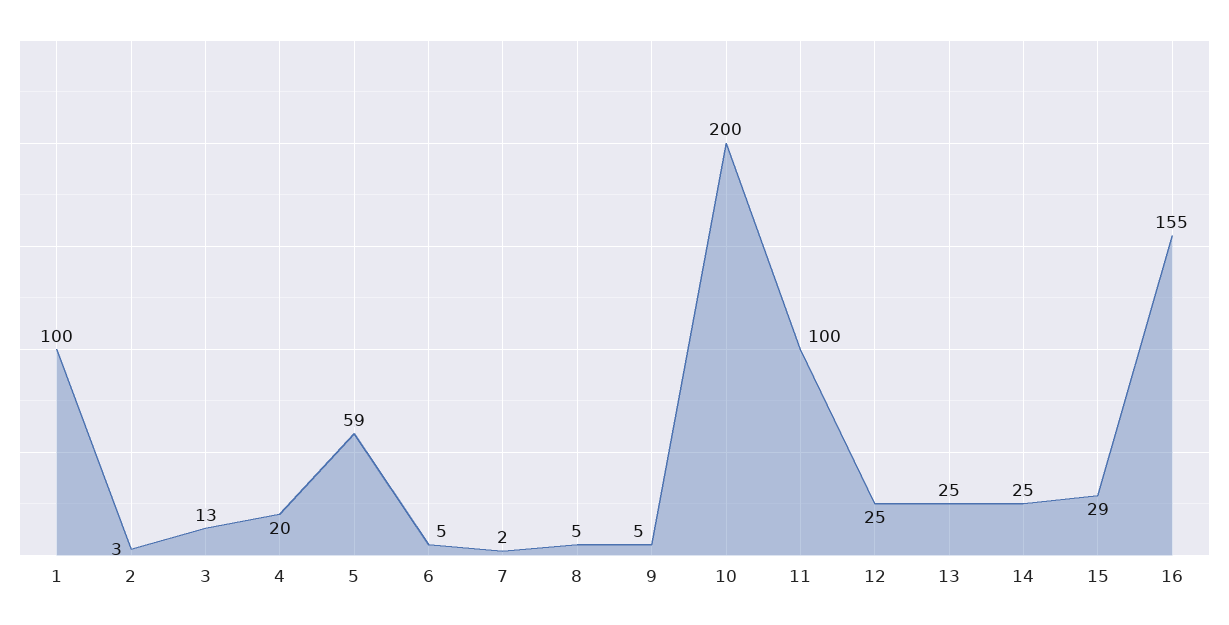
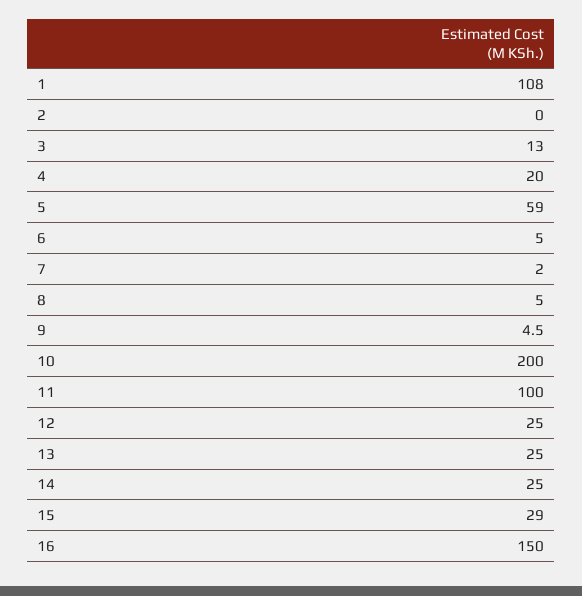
1: 100 -> 108
2: 3 -> 0
16: 155 -> 150

